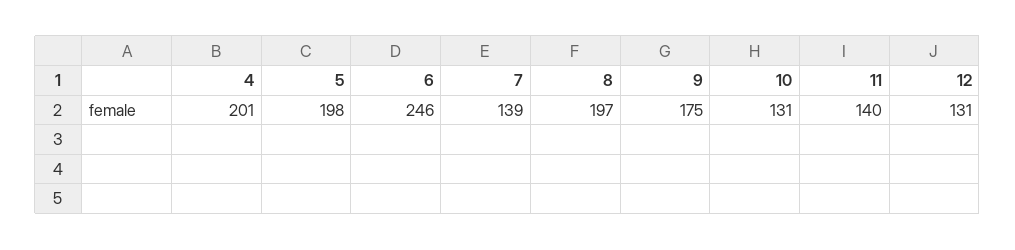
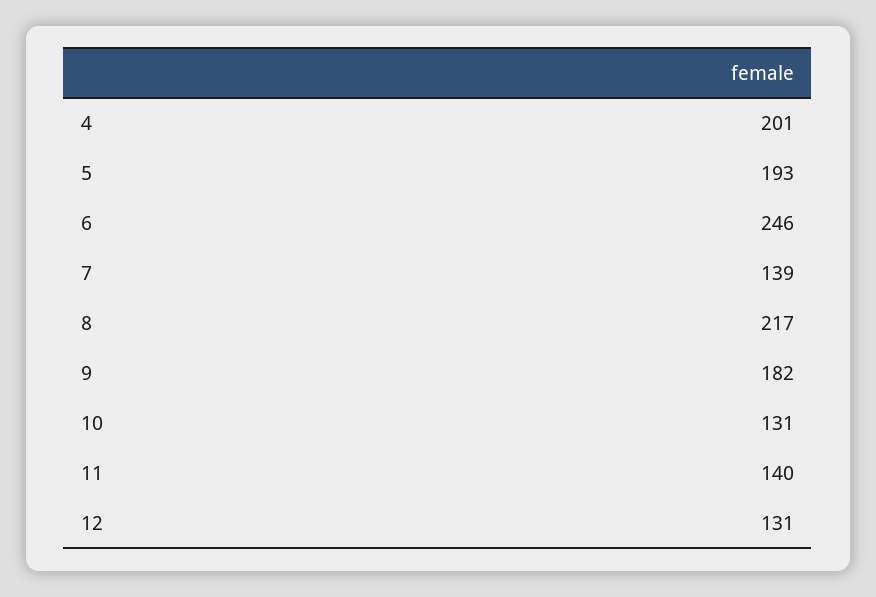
5: 198 -> 193
8: 197 -> 217
9: 175 -> 182

